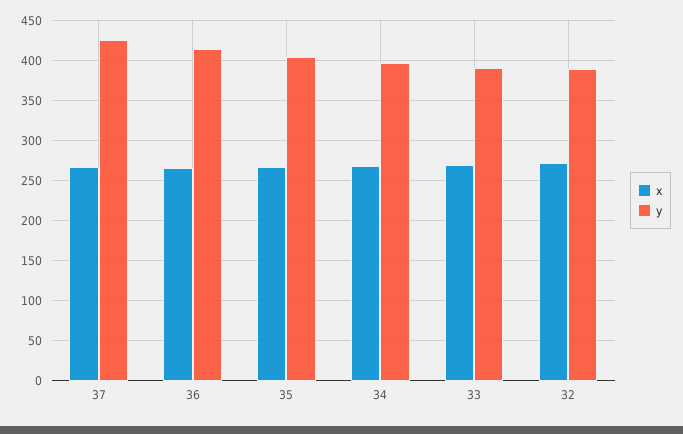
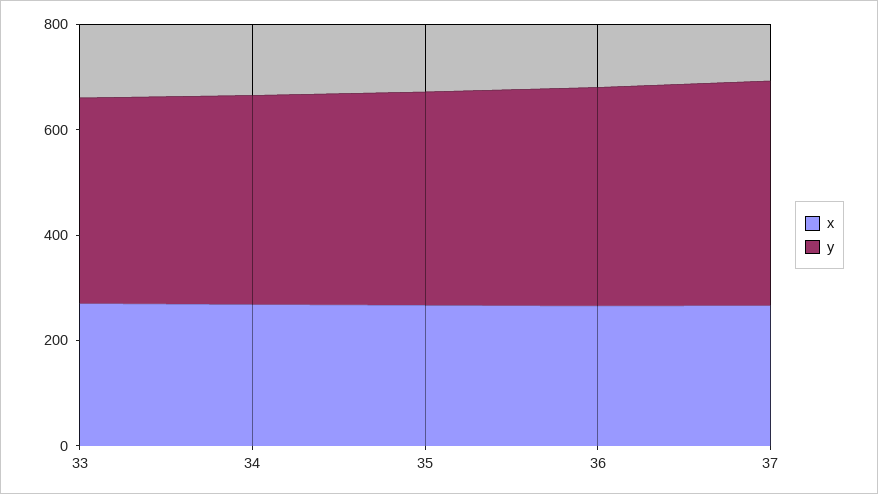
x, 32: 270 -> none
y, 32: 390 -> none

